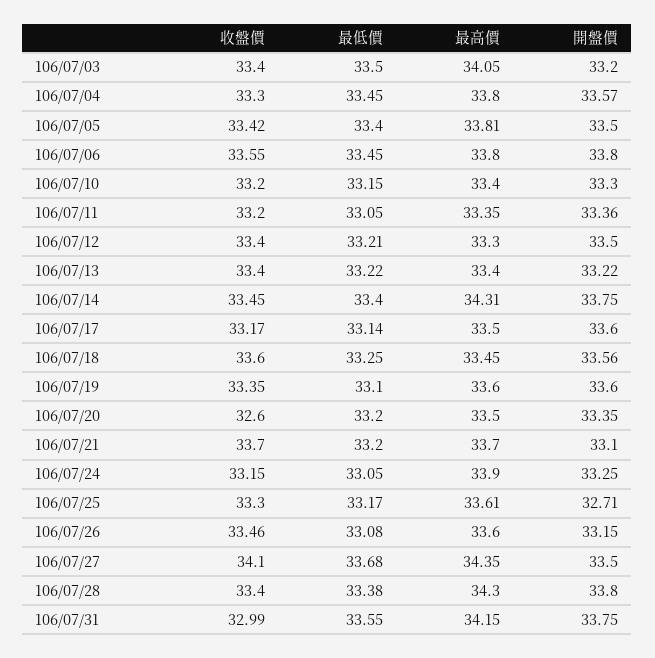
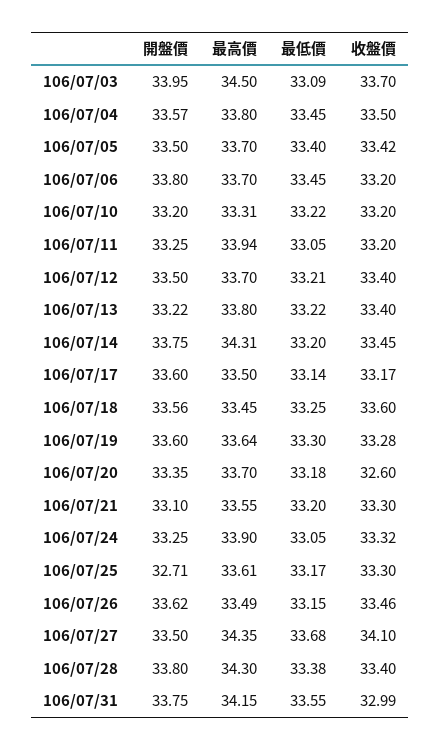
收盤價, 106/07/03: 33.4 -> 33.7
最低價, 106/07/03: 33.5 -> 33.09
最高價, 106/07/03: 34.05 -> 34.5
開盤價, 106/07/03: 33.2 -> 33.95
收盤價, 106/07/04: 33.3 -> 33.5
最高價, 106/07/05: 33.81 -> 33.7
收盤價, 106/07/06: 33.55 -> 33.2
最高價, 106/07/06: 33.8 -> 33.7
最低價, 106/07/10: 33.15 -> 33.22
最高價, 106/07/10: 33.4 -> 33.31
開盤價, 106/07/10: 33.3 -> 33.2
最高價, 106/07/11: 33.35 -> 33.94
開盤價, 106/07/11: 33.36 -> 33.25
最高價, 106/07/12: 33.3 -> 33.7
最高價, 106/07/13: 33.4 -> 33.8
最低價, 106/07/14: 33.4 -> 33.2
收盤價, 106/07/19: 33.35 -> 33.28
最低價, 106/07/19: 33.1 -> 33.3
最高價, 106/07/19: 33.6 -> 33.64
最低價, 106/07/20: 33.2 -> 33.18
最高價, 106/07/20: 33.5 -> 33.7
收盤價, 106/07/21: 33.7 -> 33.3
最高價, 106/07/21: 33.7 -> 33.55
收盤價, 106/07/24: 33.15 -> 33.32
最低價, 106/07/26: 33.08 -> 33.15
最高價, 106/07/26: 33.6 -> 33.49
開盤價, 106/07/26: 33.15 -> 33.62

